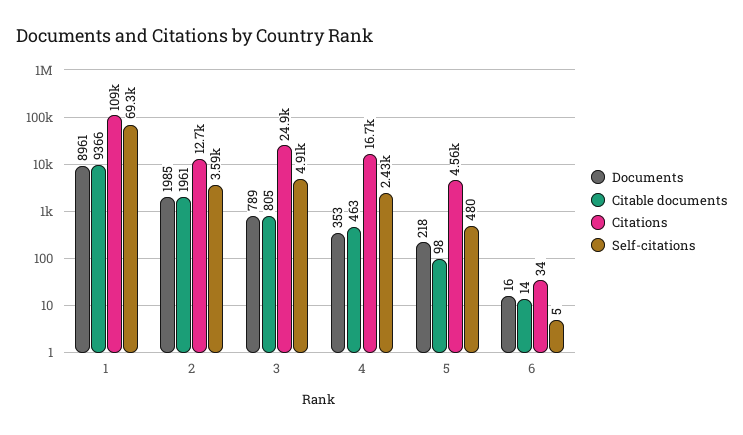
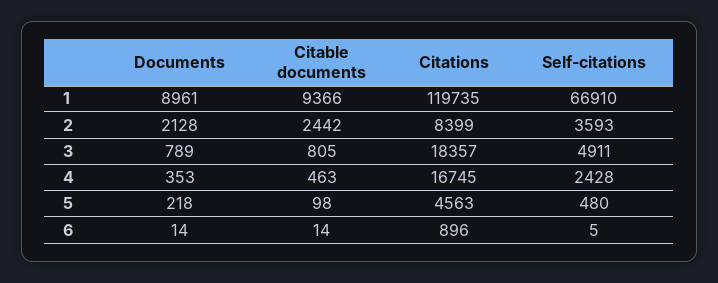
Citations, 1: 109000 -> 119735
Self-citations, 1: 69300 -> 66910
Documents, 2: 1985 -> 2128
Citable documents, 2: 1961 -> 2442
Citations, 2: 12700 -> 8399
Citations, 3: 24900 -> 18357
Documents, 6: 16 -> 14
Citations, 6: 34 -> 896

